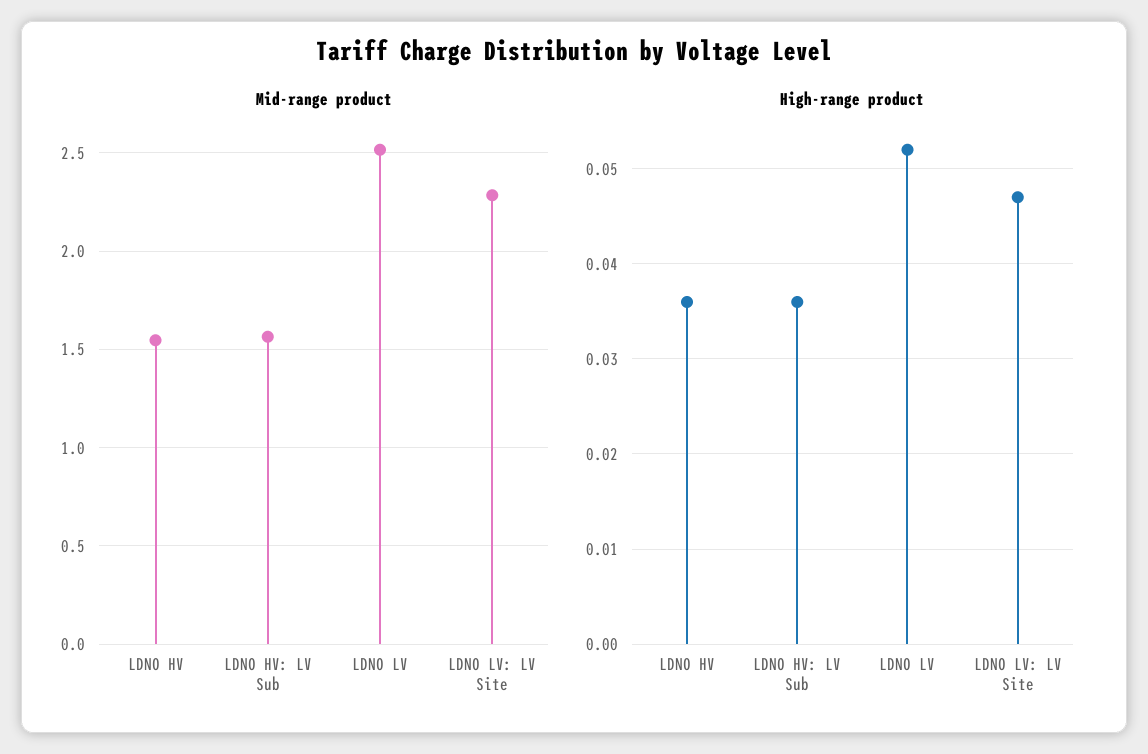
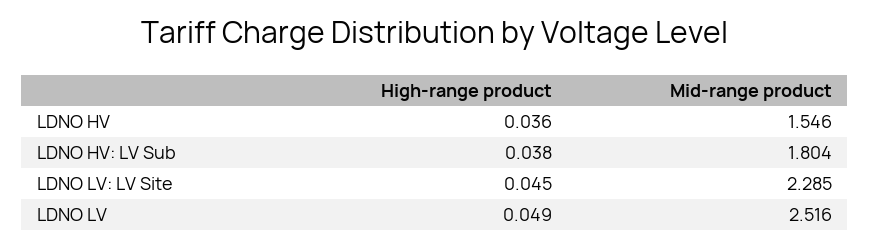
Mid-range product, LDNO HV: LV Sub: 1.55 -> 1.804
High-range product, LDNO HV: LV Sub: 0.036 -> 0.038
High-range product, LDNO LV: 0.052 -> 0.049
High-range product, LDNO LV: LV Site: 0.047 -> 0.045

